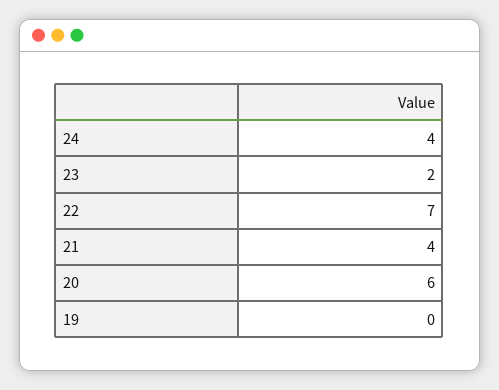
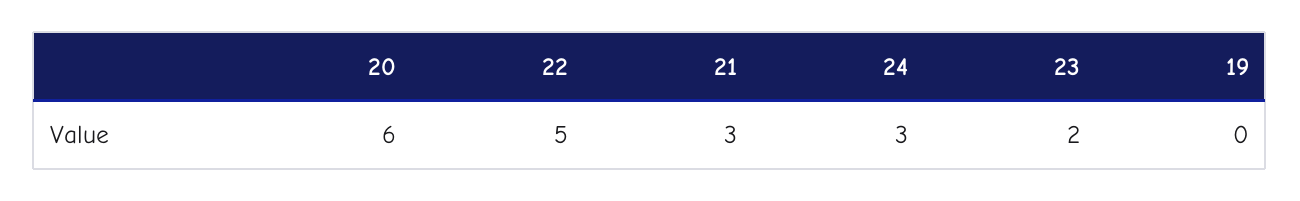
24: 4 -> 3
22: 7 -> 5
21: 4 -> 3

